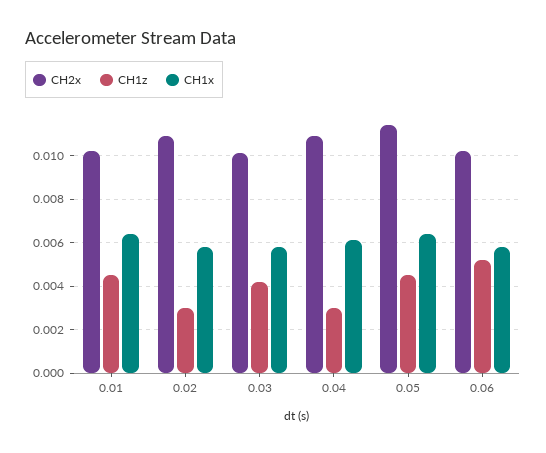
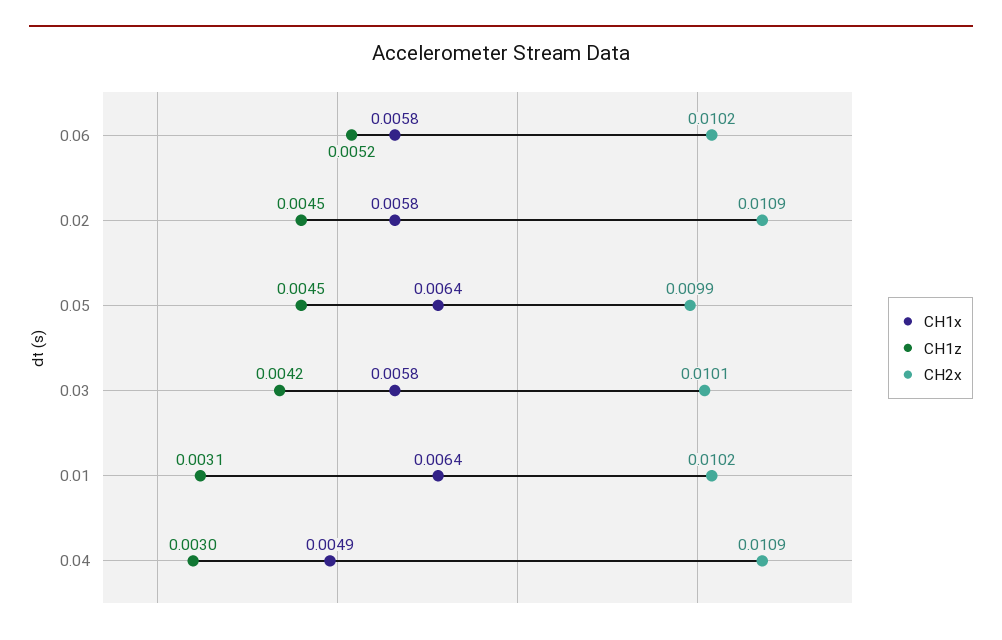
CH1z, 0.01: 0.0045 -> 0.0031
CH1z, 0.02: 0.003 -> 0.0045
CH1x, 0.04: 0.006 -> 0.0049
CH2x, 0.05: 0.0115 -> 0.0099

